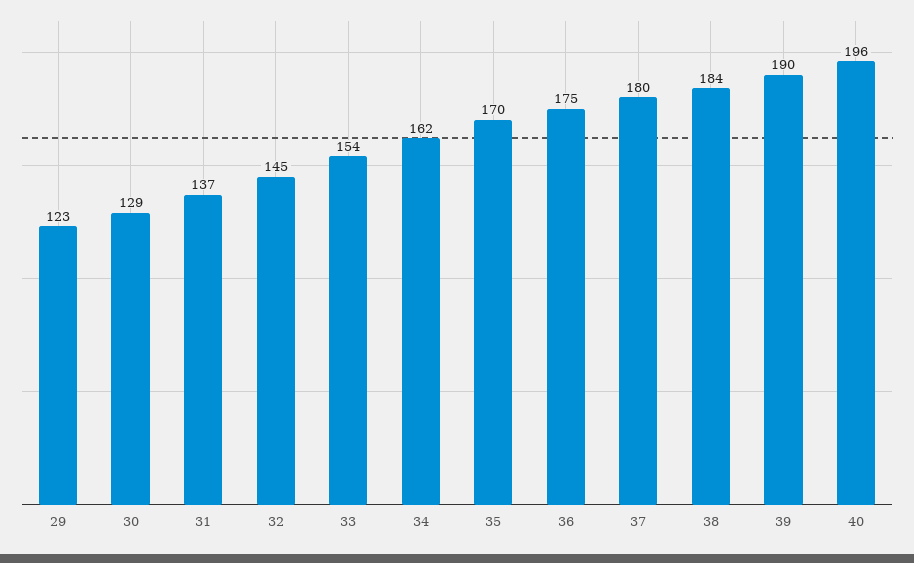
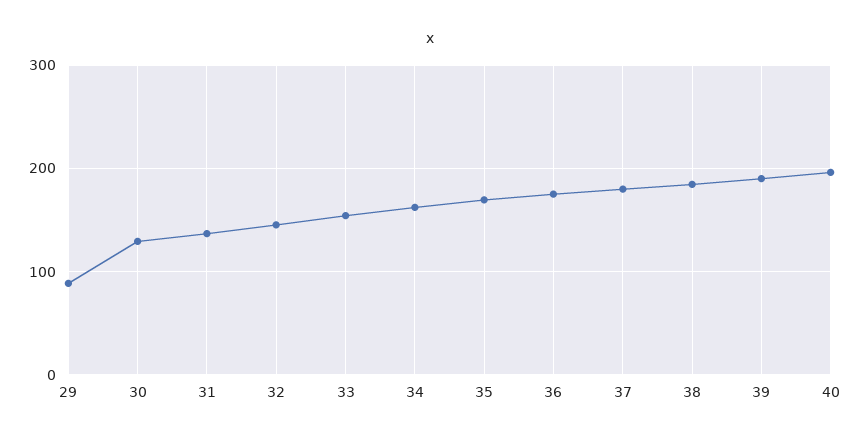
29: 123 -> 90

